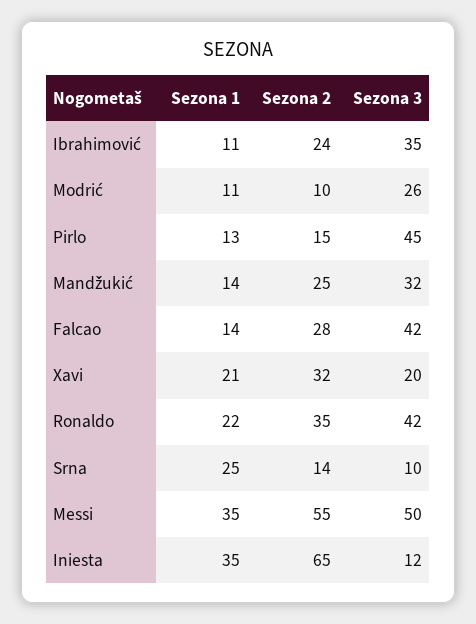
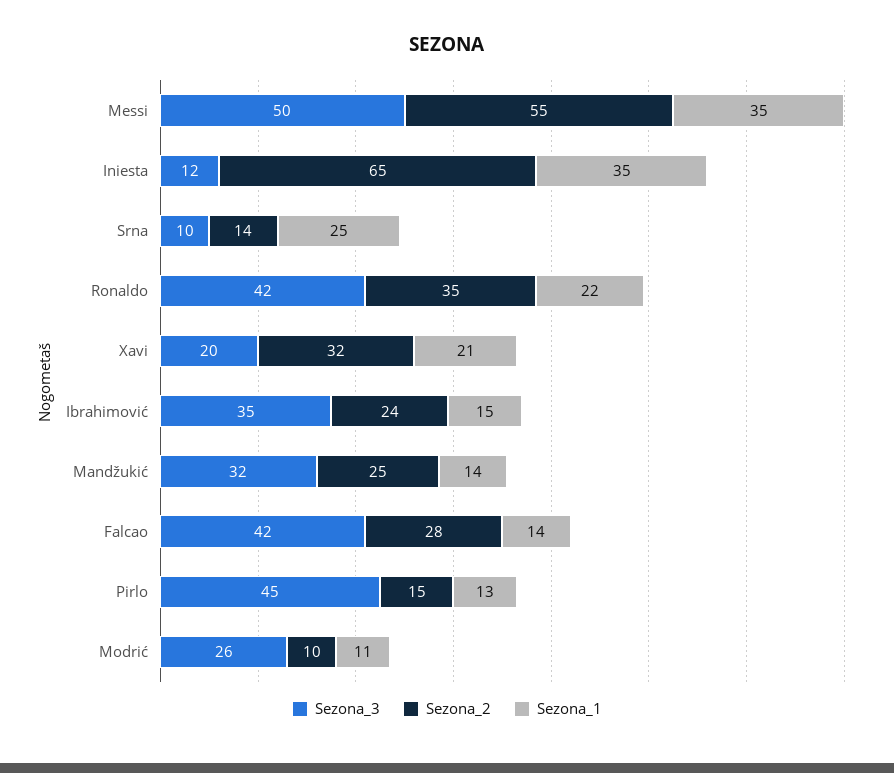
Sezona 1, Ibrahimović: 11 -> 15

